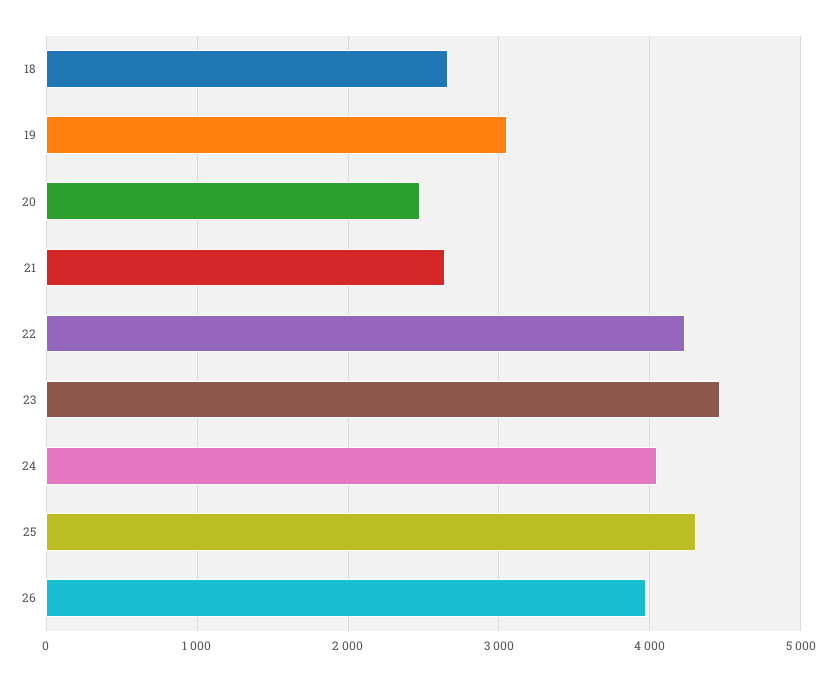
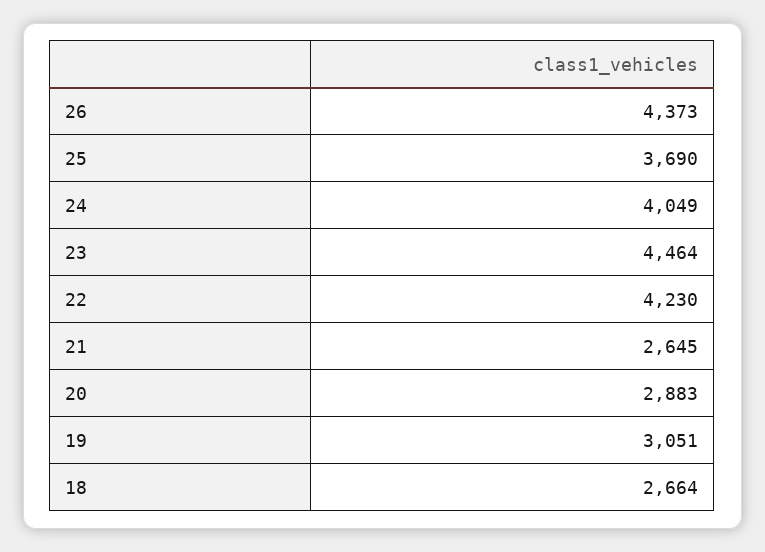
20: 2500 -> 2883
25: 4300 -> 3690
26: 4000 -> 4373

